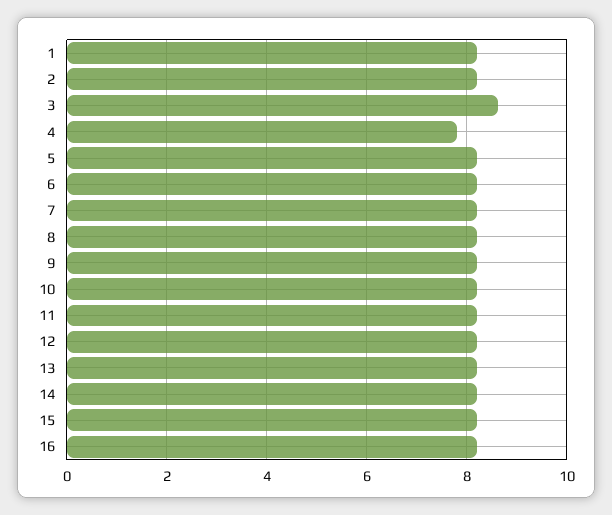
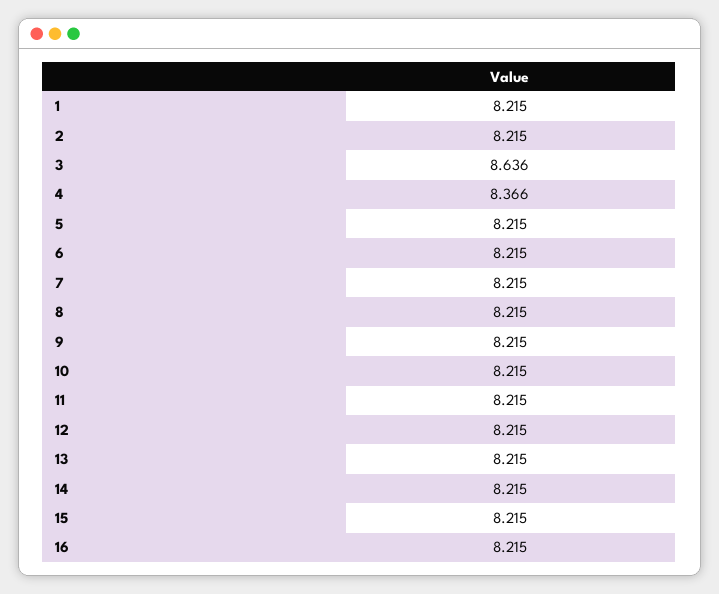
4: 7.8 -> 8.366

